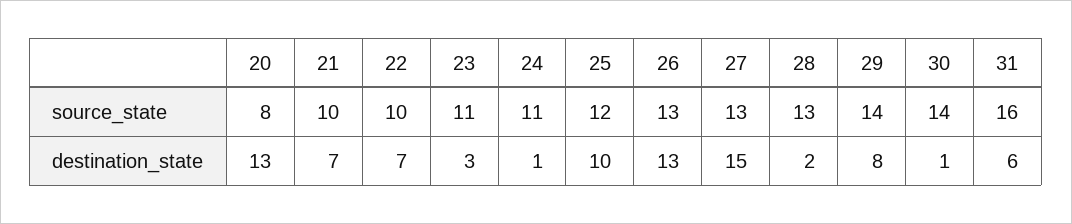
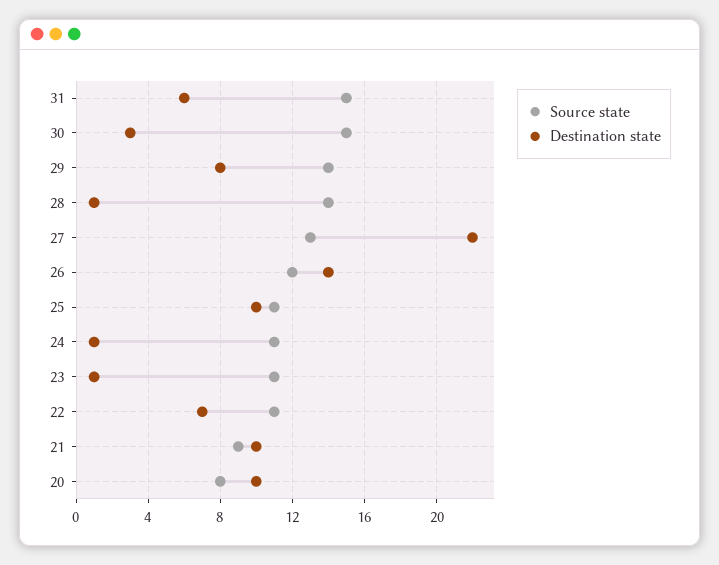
source_state, 21: 10 -> 9
source_state, 22: 10 -> 11
source_state, 25: 12 -> 11
source_state, 26: 13 -> 12
source_state, 28: 13 -> 14
source_state, 30: 14 -> 15
source_state, 31: 16 -> 15
destination_state, 20: 13 -> 10
destination_state, 21: 7 -> 10
destination_state, 23: 3 -> 1
destination_state, 26: 13 -> 14
destination_state, 27: 15 -> 22
destination_state, 28: 2 -> 1
destination_state, 30: 1 -> 3

